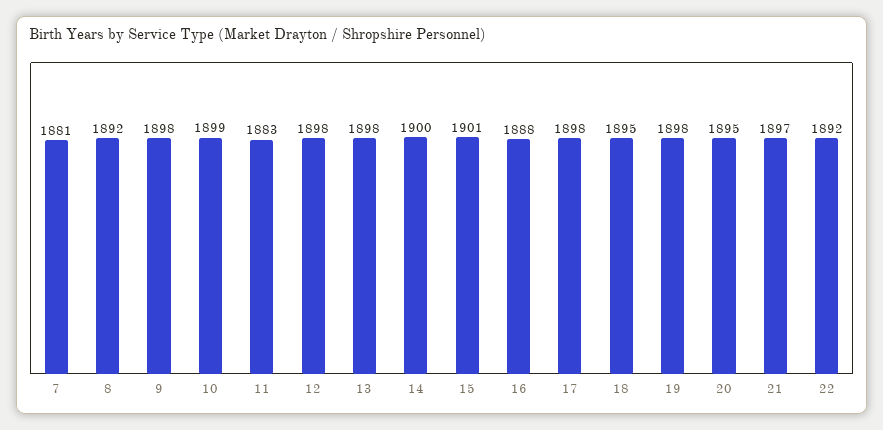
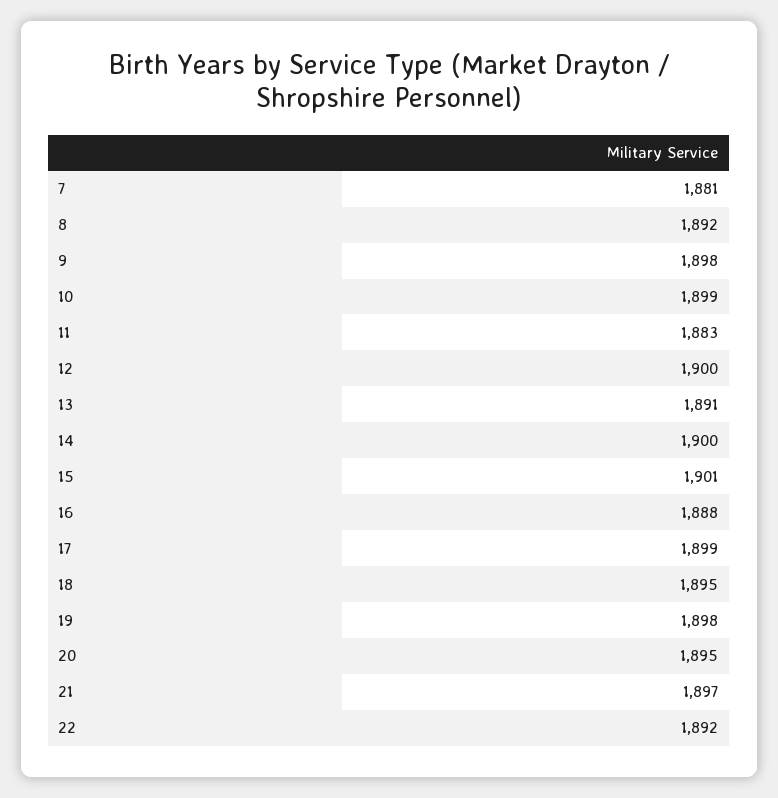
12: 1898 -> 1900
13: 1898 -> 1891
17: 1898 -> 1899

